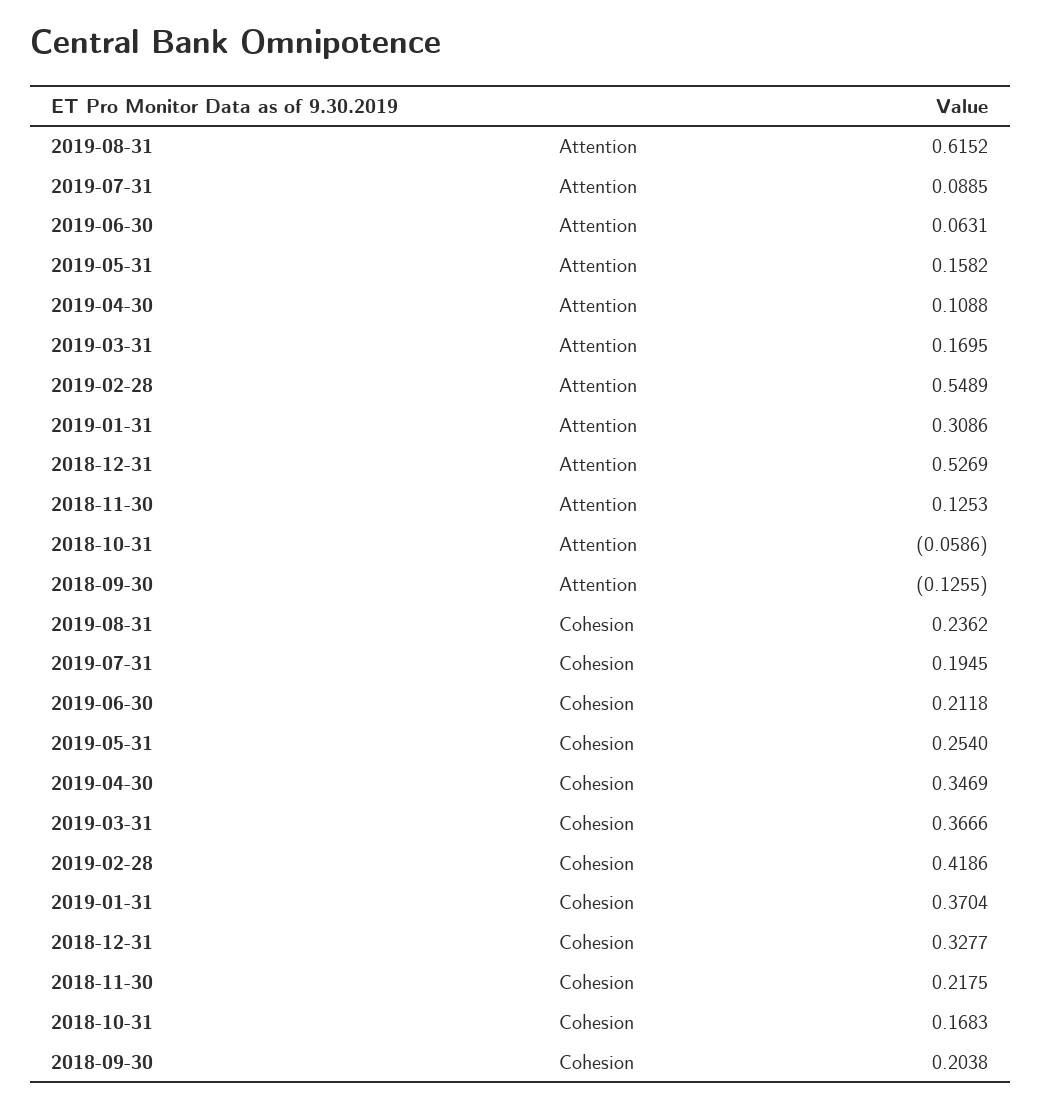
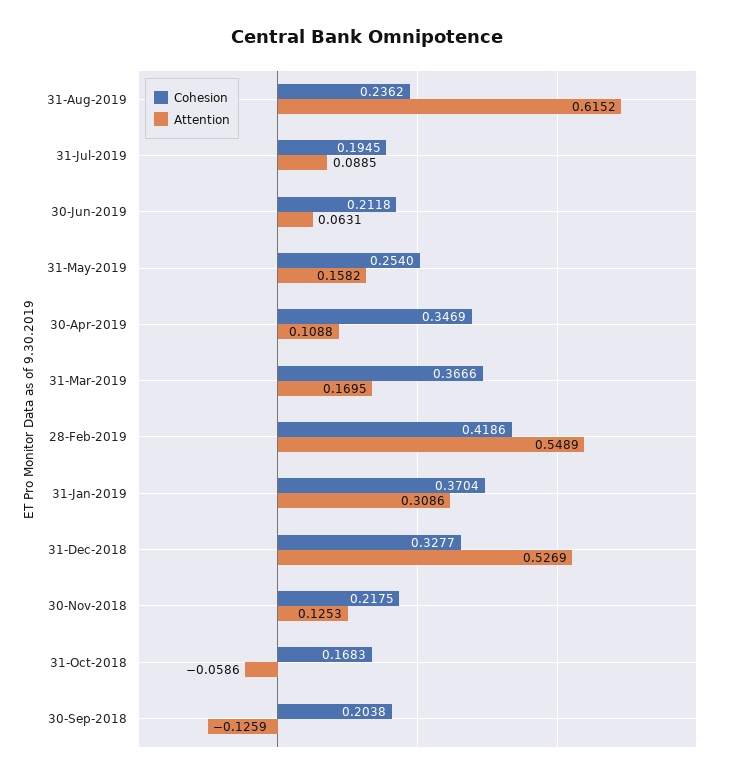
Attention, 2018-09-30: -0.1255 -> -0.1259

